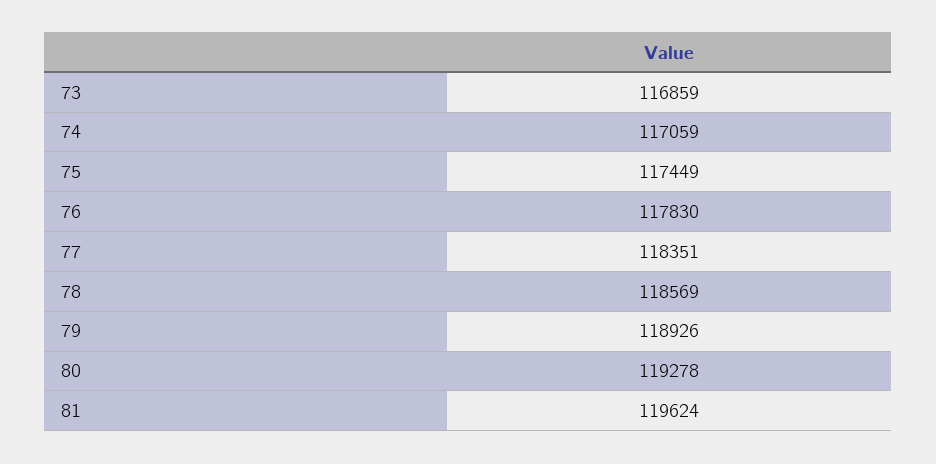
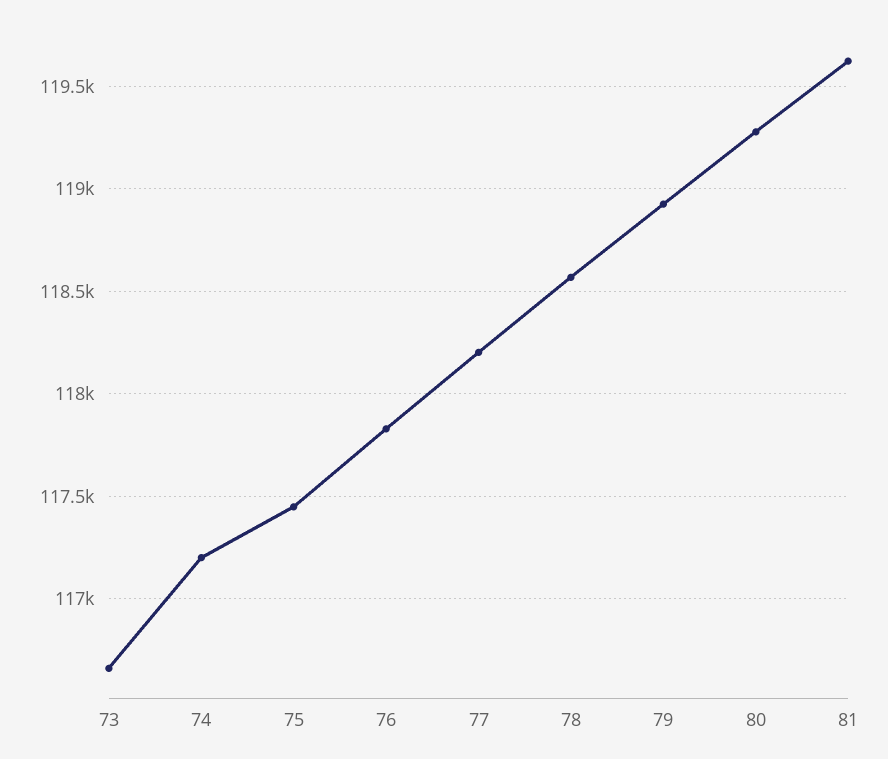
73: 116859 -> 116650
74: 117059 -> 117200
77: 118351 -> 118200

